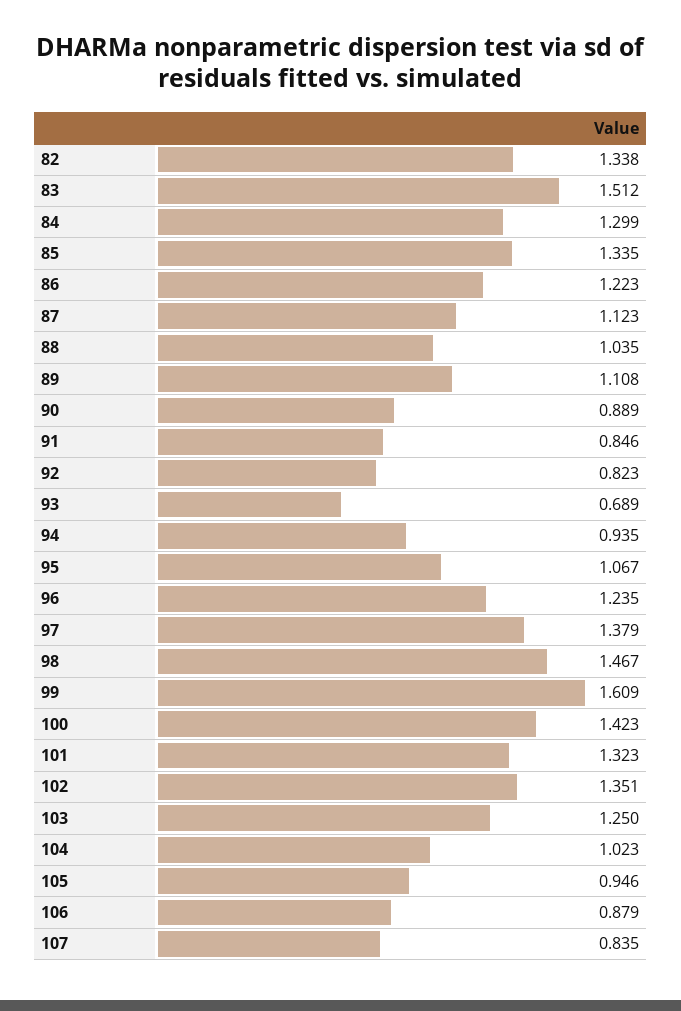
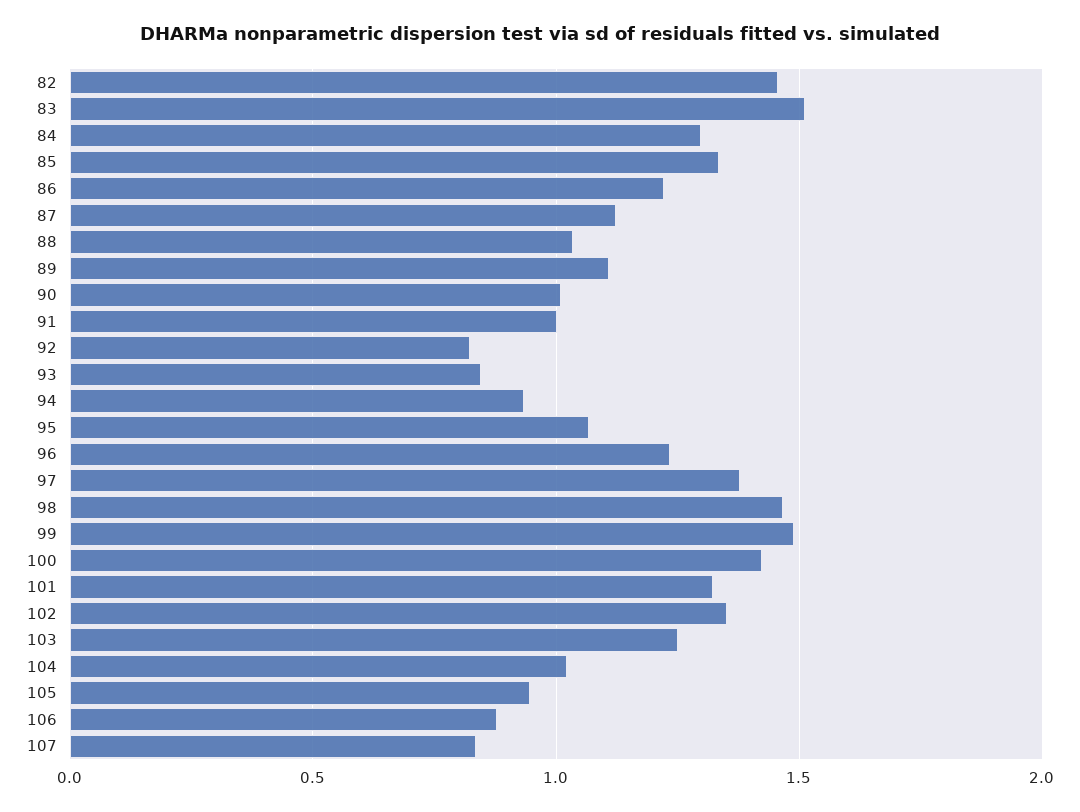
82: 1.338 -> 1.45
90: 0.889 -> 1
91: 0.846 -> 1
93: 0.689 -> 0.85
99: 1.609 -> 1.5

